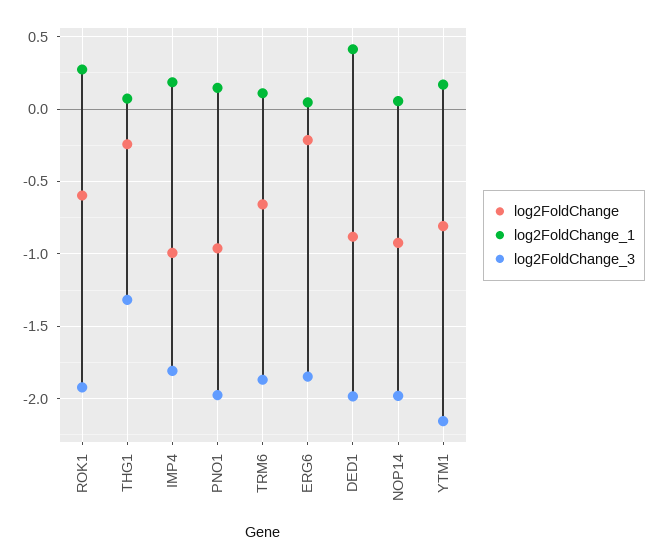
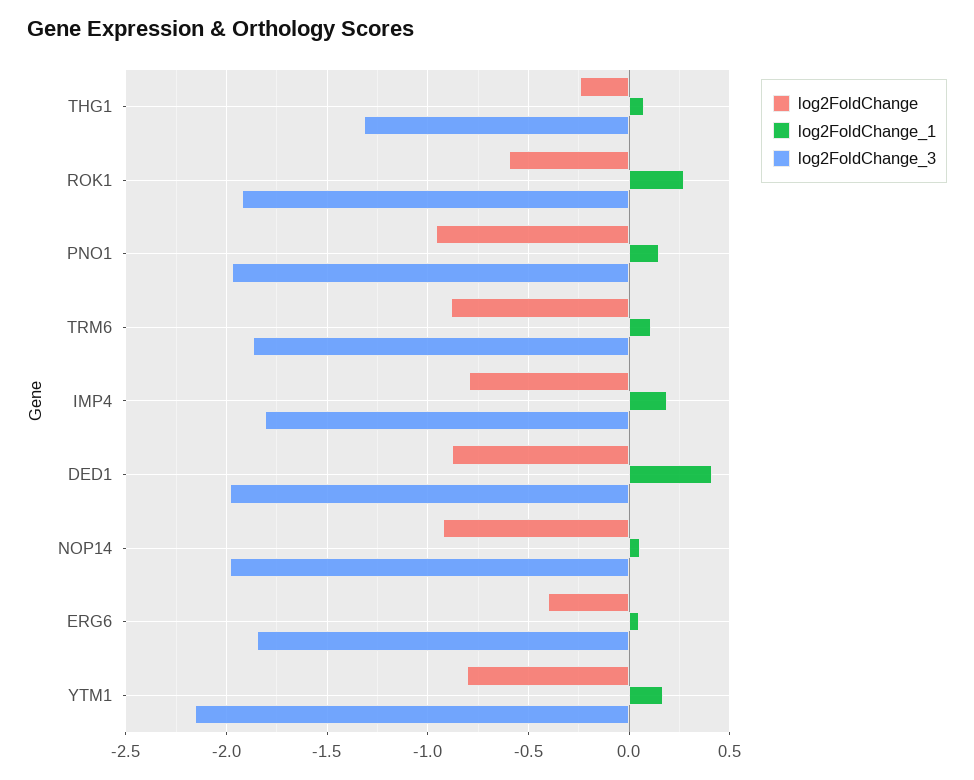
log2FoldChange, IMP4: -1 -> -0.8
log2FoldChange, TRM6: -0.65 -> -0.9
log2FoldChange, ERG6: -0.2 -> -0.4

